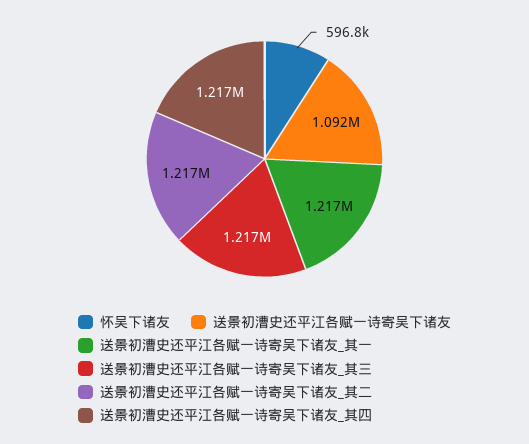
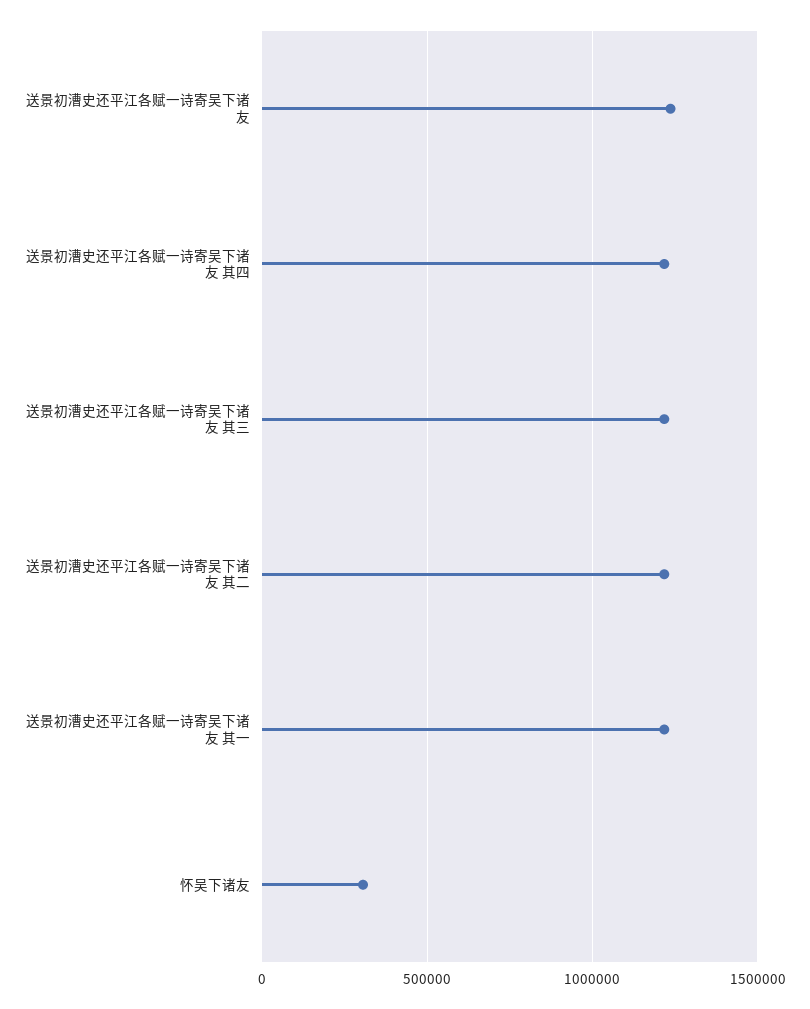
怀吴下诸友: 596800 -> 300000
送景初漕史还平江各赋一诗寄吴下诸友: 1092000 -> 1250000

